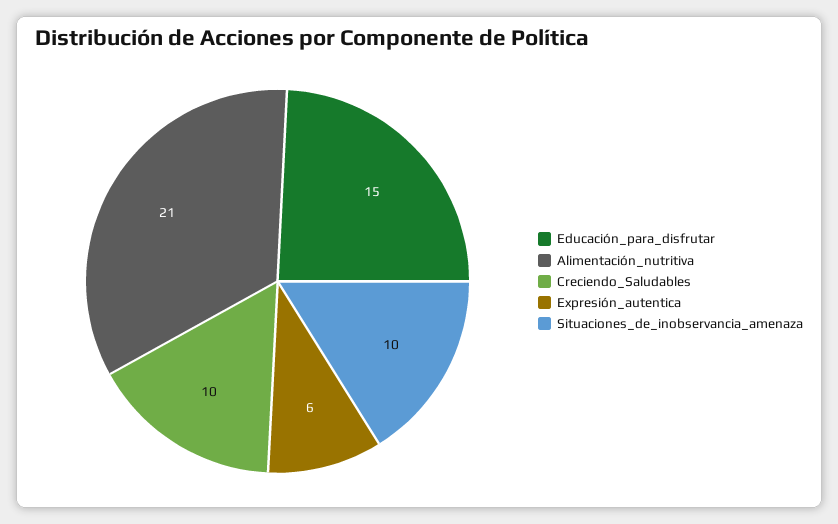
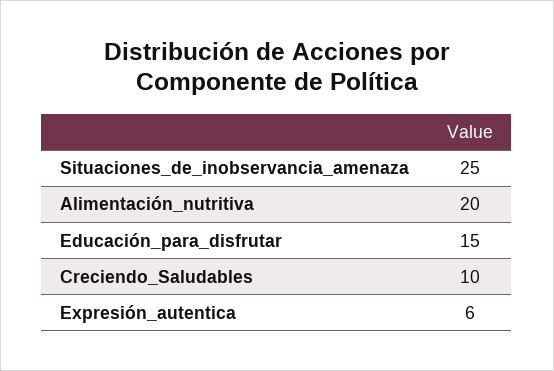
Alimentación_nutritiva: 21 -> 20
Situaciones_de_inobservancia_amenaza: 10 -> 25

